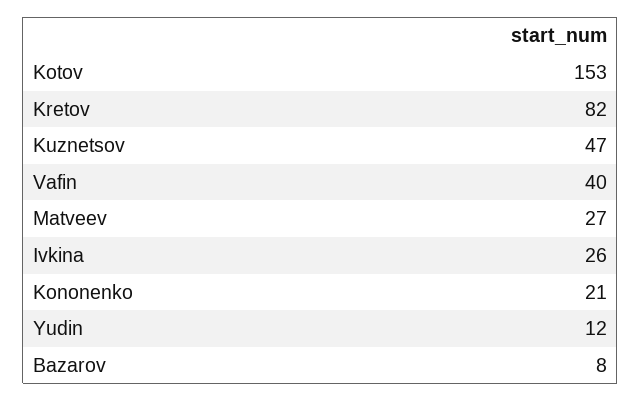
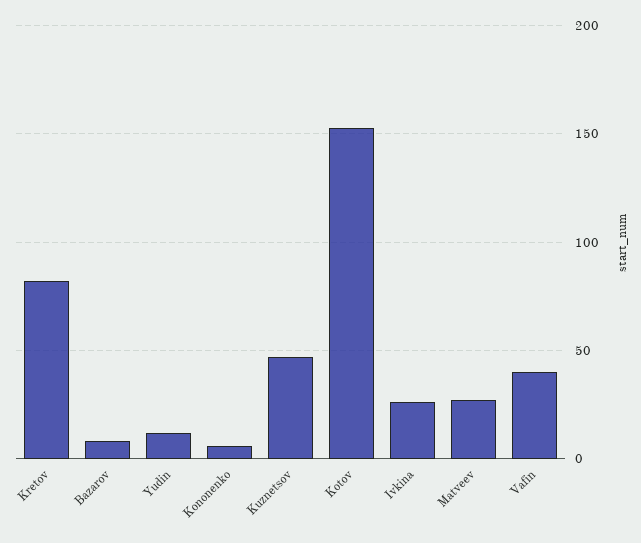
Kononenko: 21 -> 5

